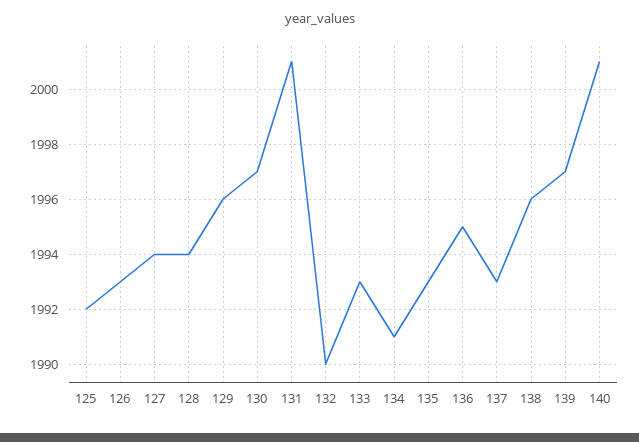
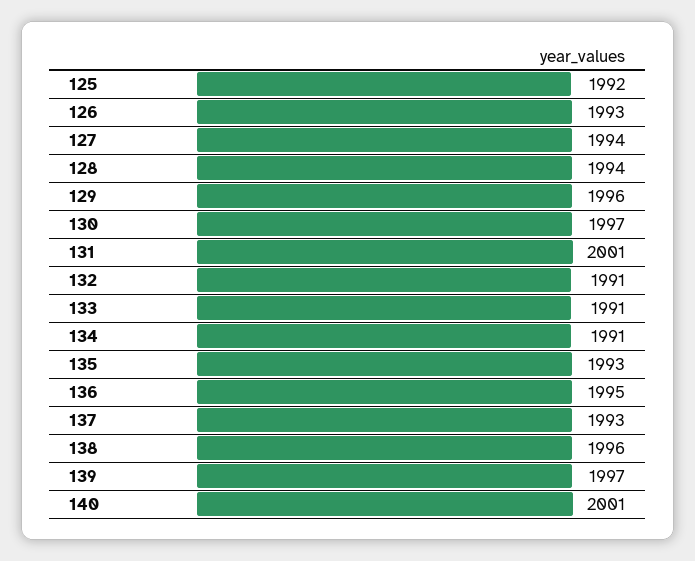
132: 1990 -> 1991
133: 1993 -> 1991

